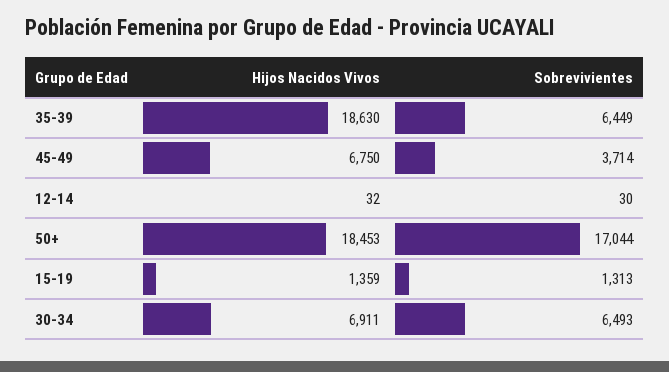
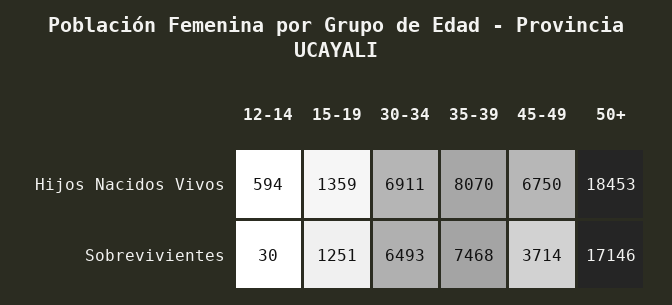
Hijos Nacidos Vivos, 35-39: 18630 -> 8070
Sobrevivientes, 35-39: 6449 -> 7468
Hijos Nacidos Vivos, 12-14: 32 -> 594
Sobrevivientes, 50+: 17044 -> 17146
Sobrevivientes, 15-19: 1313 -> 1251

